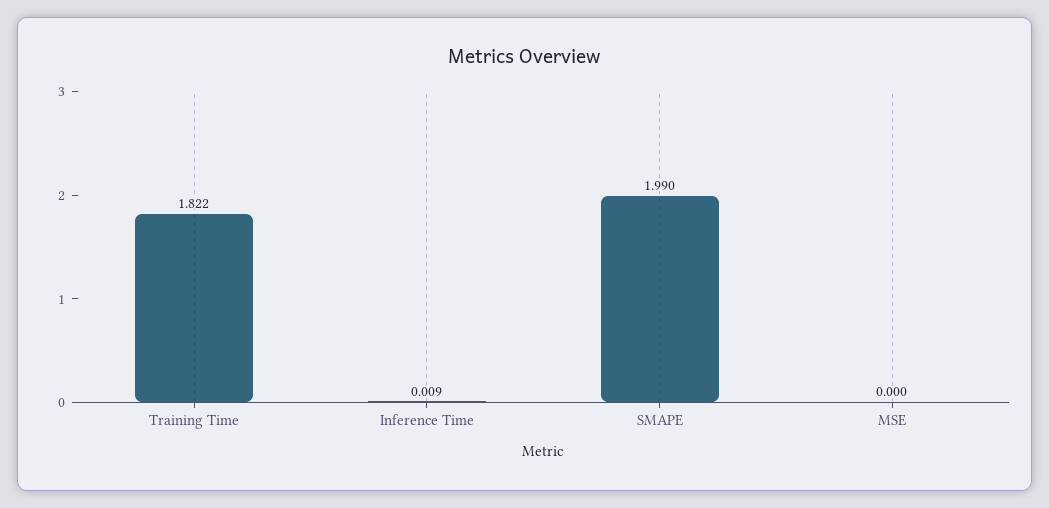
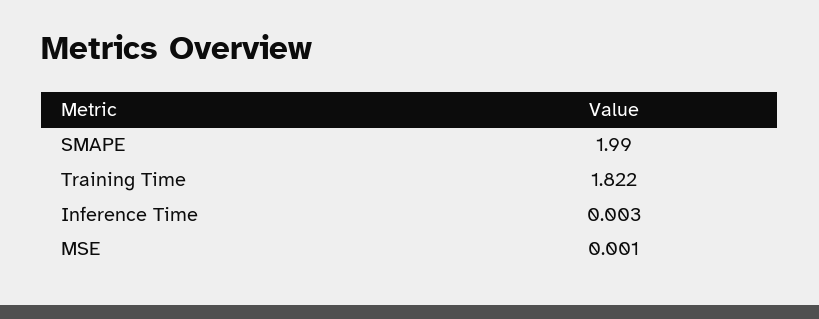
Inference Time: 0.009 -> 0.003
MSE: 0 -> 0.001

